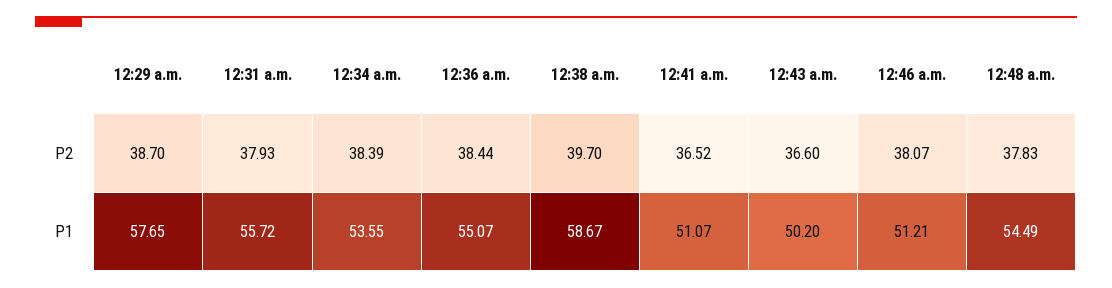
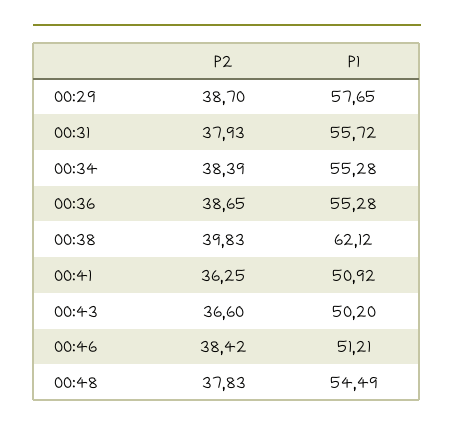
12:36 a.m., P2: 38.44 -> 38.65
12:38 a.m., P2: 39.7 -> 39.83
12:41 a.m., P2: 36.52 -> 36.25
12:46 a.m., P2: 38.07 -> 38.42
12:34 a.m., P1: 53.55 -> 55.28
12:36 a.m., P1: 55.07 -> 55.28
12:38 a.m., P1: 58.67 -> 62.12
12:41 a.m., P1: 51.07 -> 50.92

